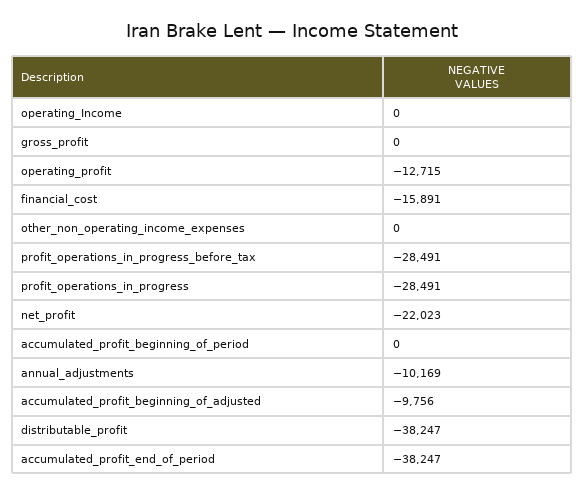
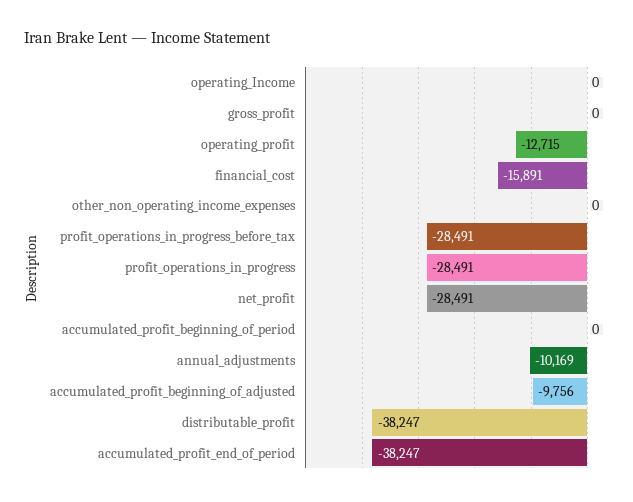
net_profit: -22023 -> -28491

